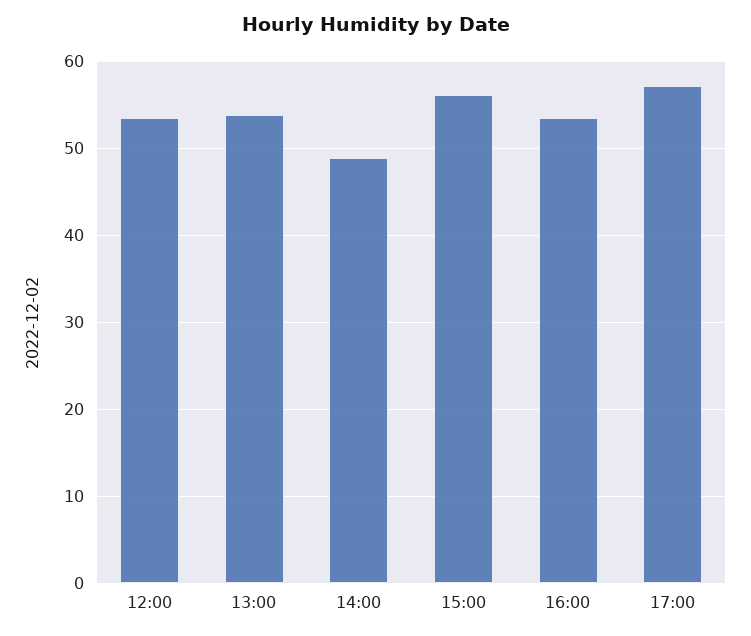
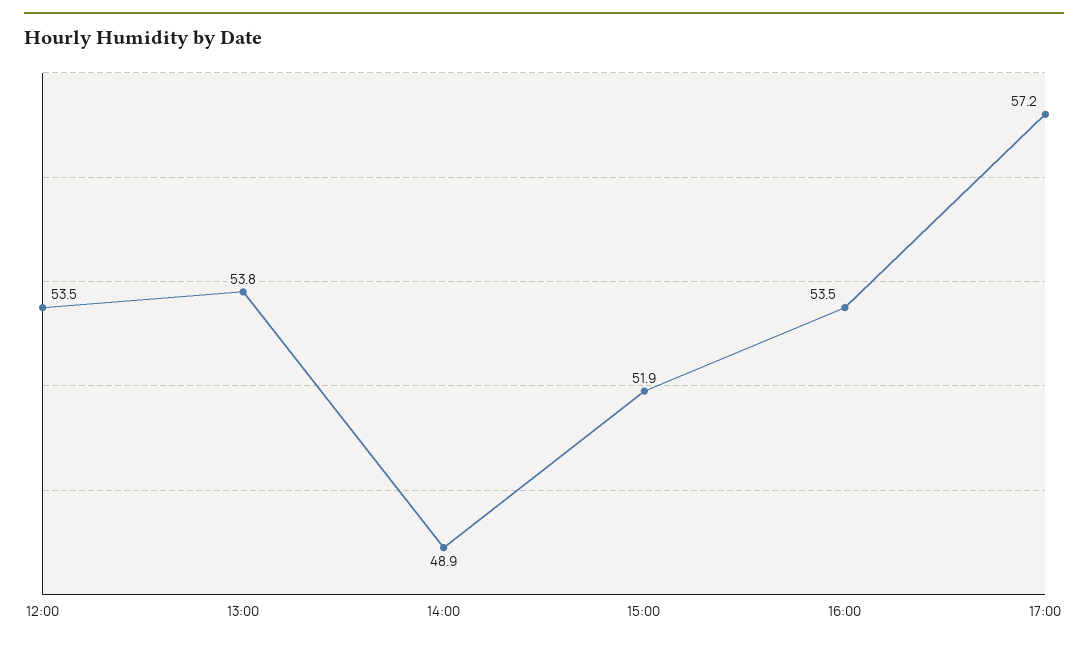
15:00: 56 -> 51.9

